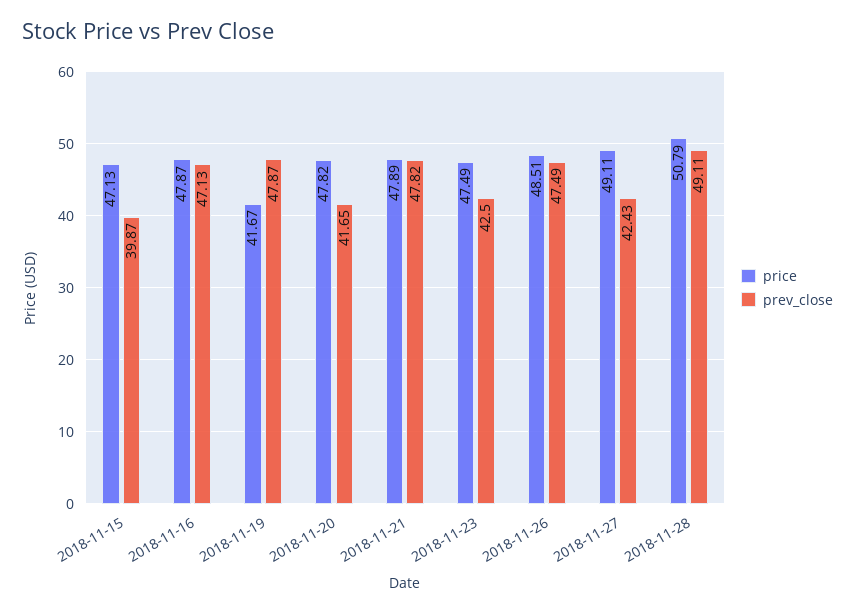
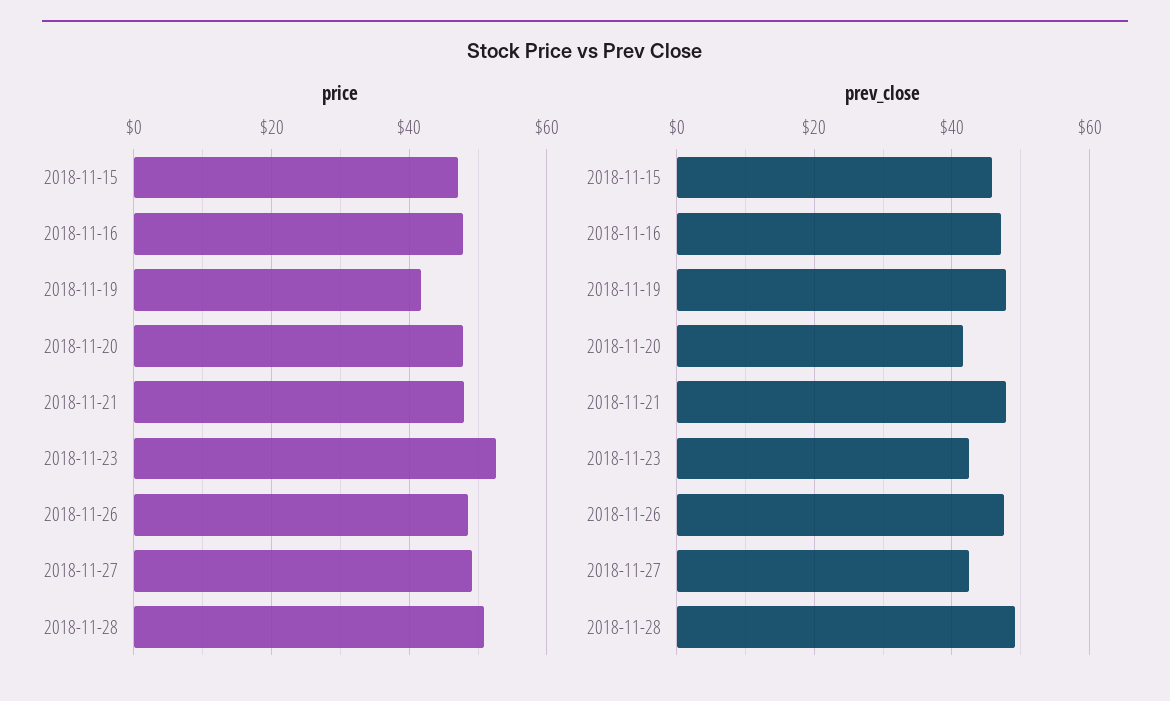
prev_close, 2018-11-15: 39.87 -> 46
price, 2018-11-23: 47.49 -> 52

